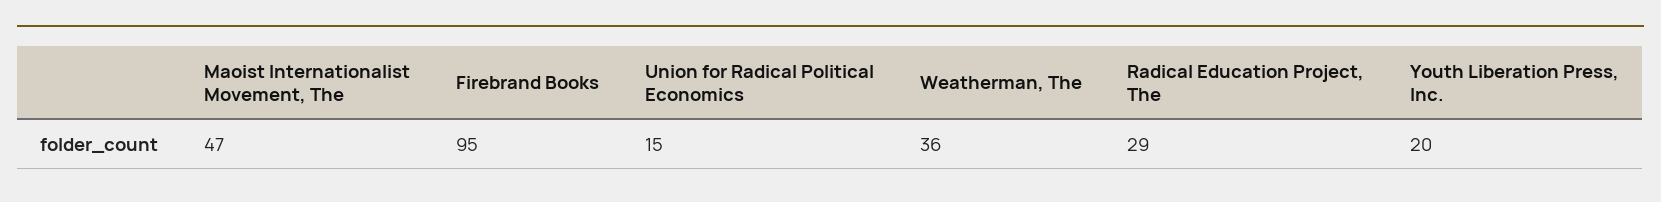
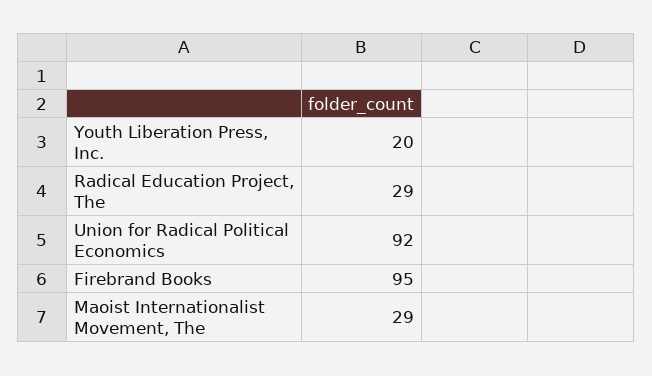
Maoist Internationalist Movement, The: 47 -> 29
Union for Radical Political Economics: 15 -> 92
Weatherman, The: 36 -> none

